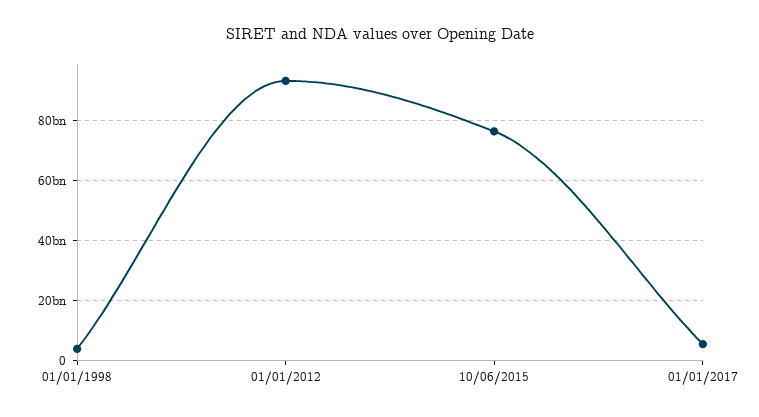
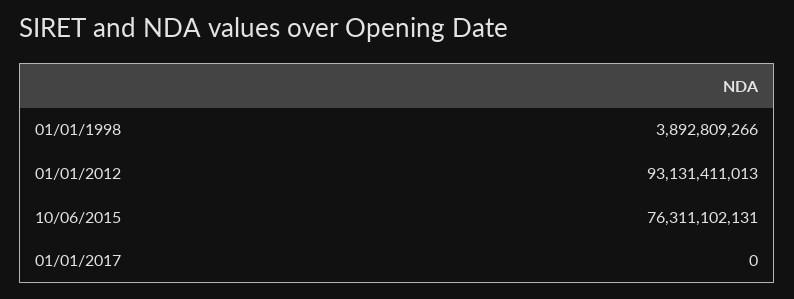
01/01/2017: 6000000000 -> 0

